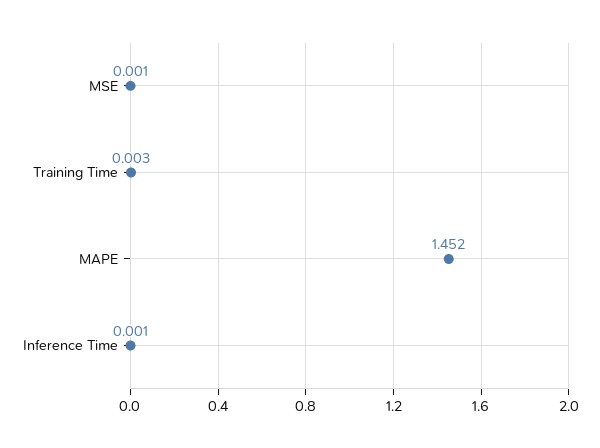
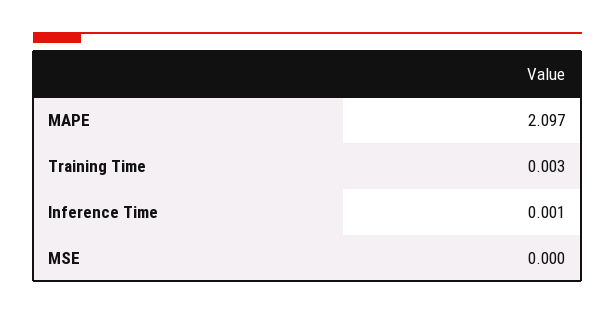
MSE: 0.001 -> 0
MAPE: 1.452 -> 2.097

